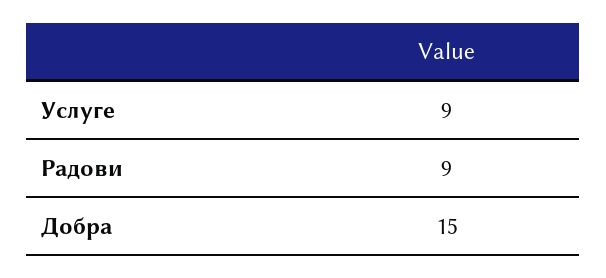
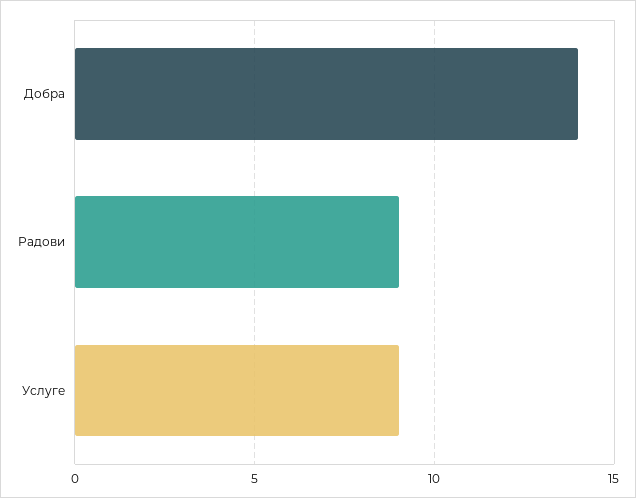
Добра: 15 -> 14

